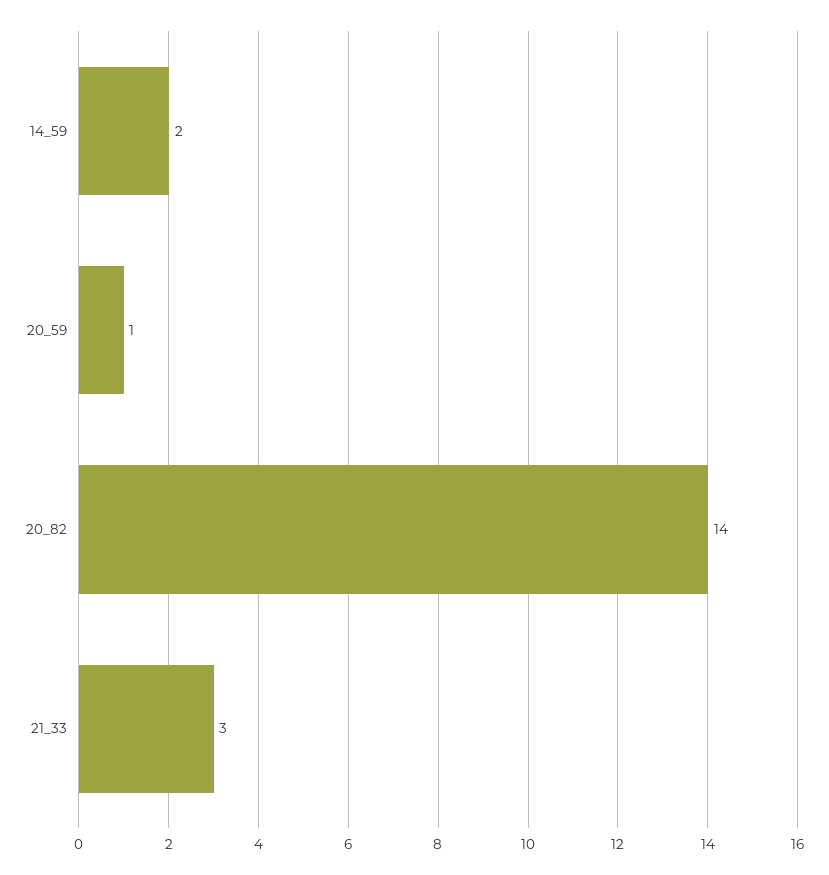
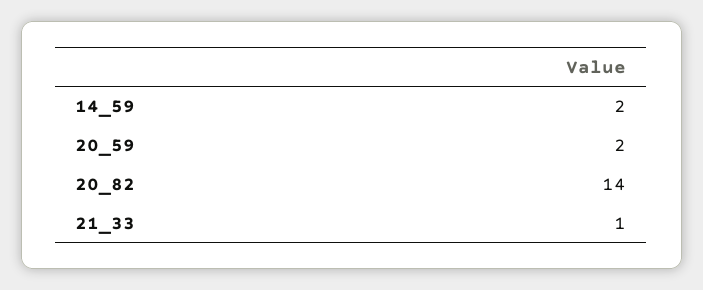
20_59: 1 -> 2
21_33: 3 -> 1

